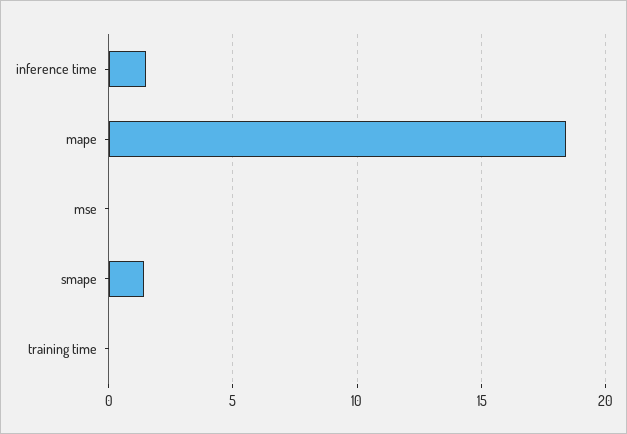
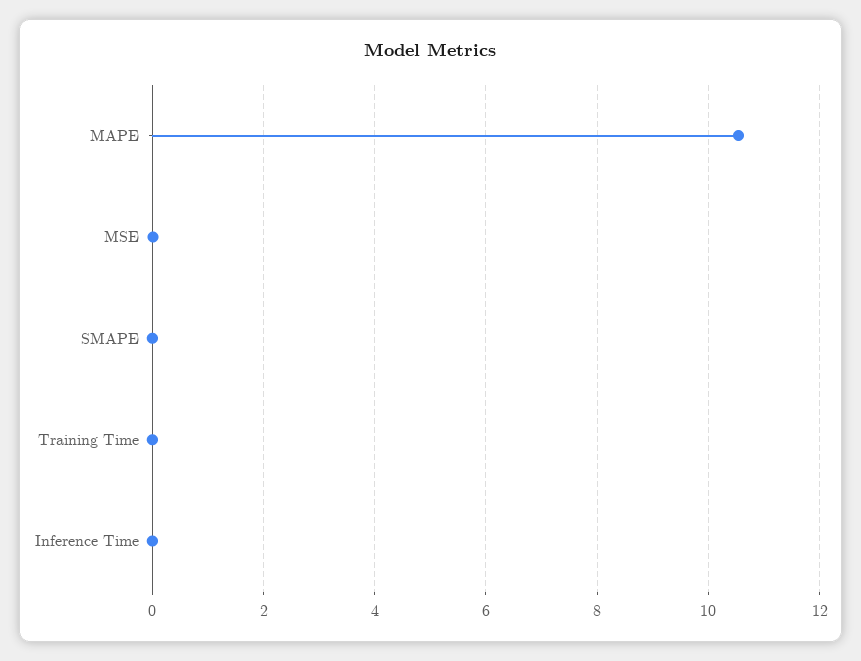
inference time: 1.5 -> 0
mape: 18.5 -> 10.6
smape: 1.5 -> 0

